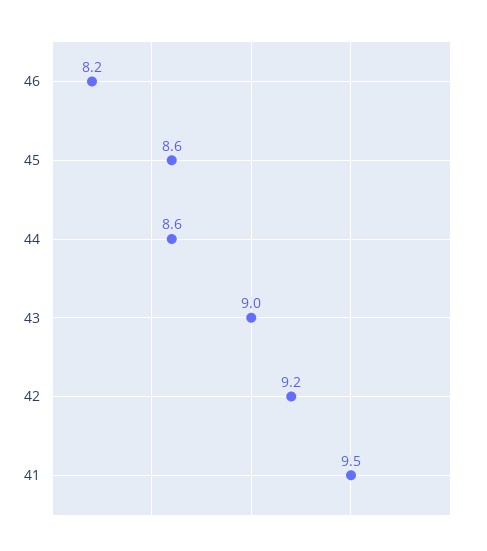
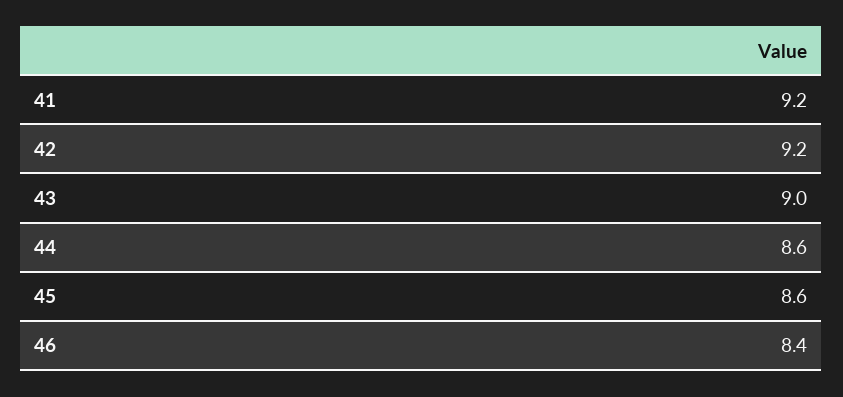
46: 8.2 -> 8.4
41: 9.5 -> 9.2

